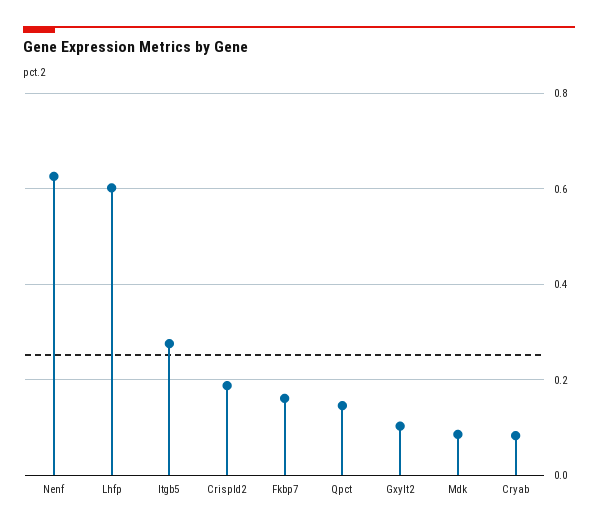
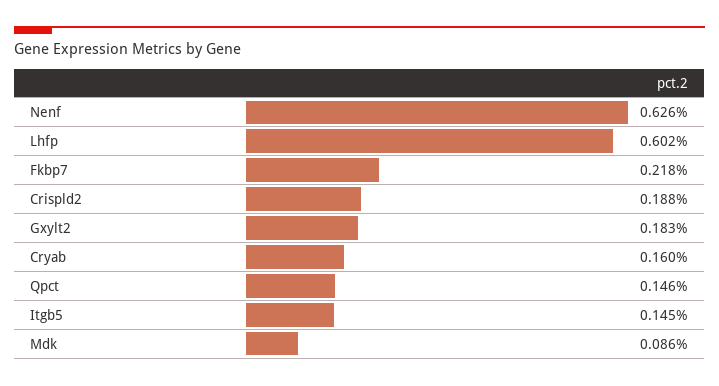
Itgb5: 0.28 -> 0.145
Fkbp7: 0.16 -> 0.218
Gxylt2: 0.1 -> 0.183
Cryab: 0.08 -> 0.16

